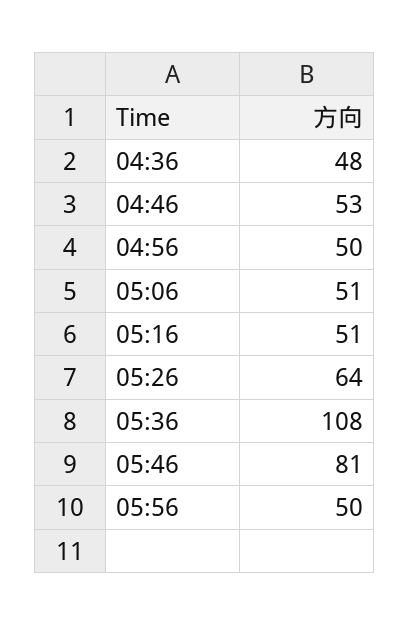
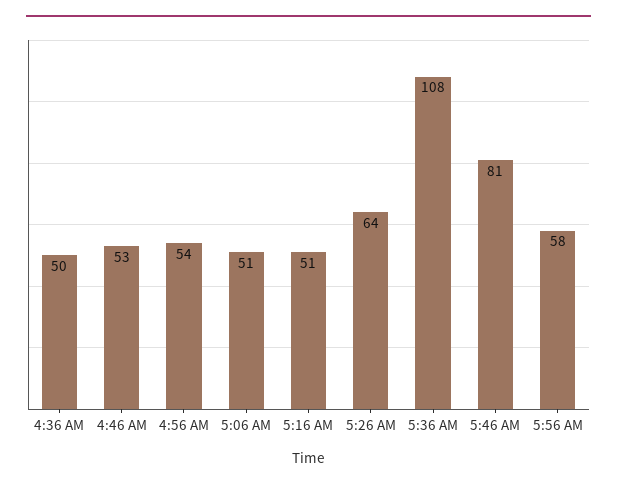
04:36: 48 -> 50
04:56: 50 -> 54
05:56: 50 -> 58

